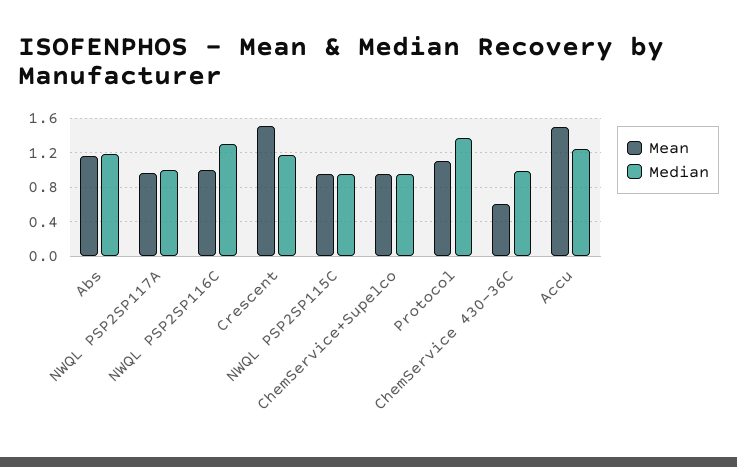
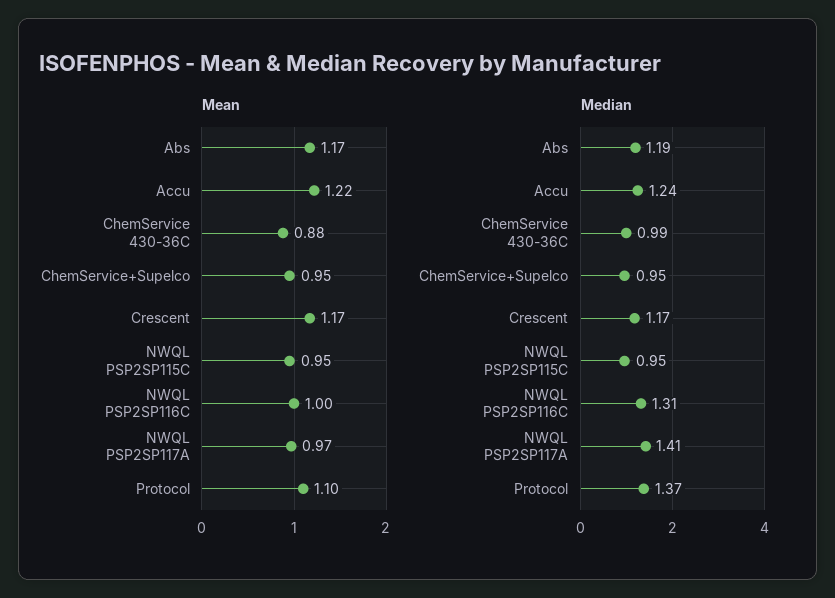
Median, NWQL PSP2SP117A: 1 -> 1.41
Mean, Crescent: 1.5 -> 1.17
Mean, ChemService 430-36C: 0.6 -> 0.88
Mean, Accu: 1.5 -> 1.22

